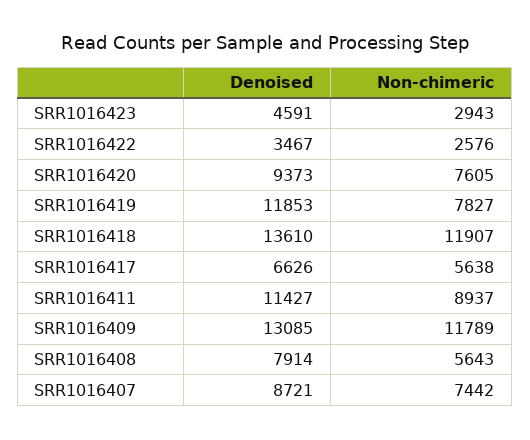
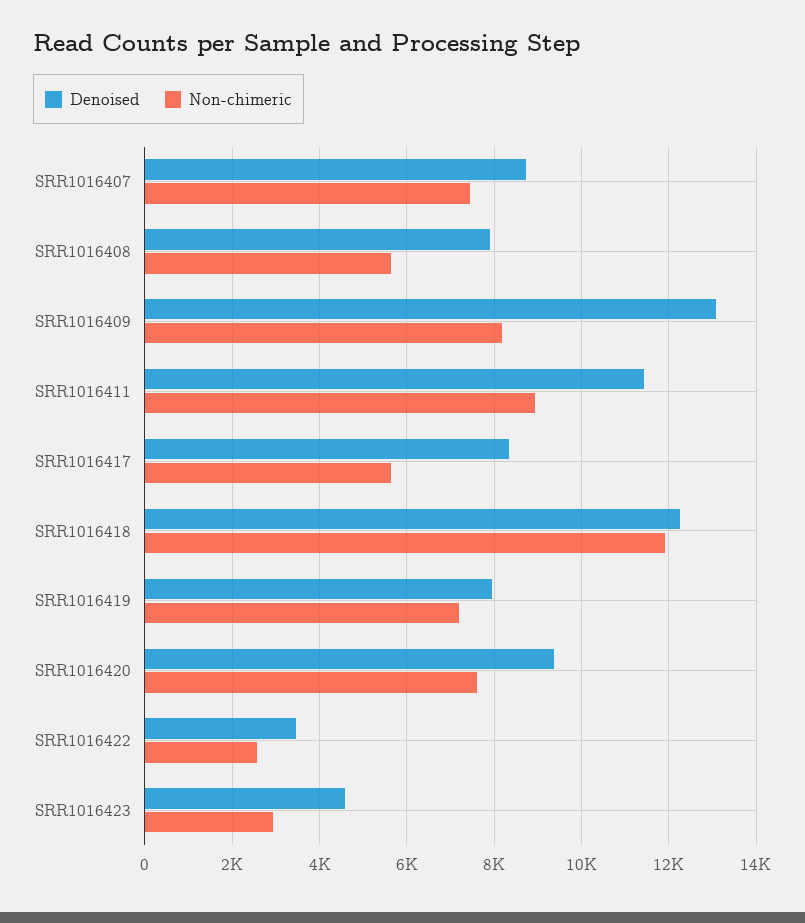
Denoised, SRR1016419: 11853 -> 8000
Non-chimeric, SRR1016419: 7827 -> 7200
Denoised, SRR1016418: 13610 -> 12200
Denoised, SRR1016417: 6626 -> 8400
Non-chimeric, SRR1016409: 11789 -> 8200

